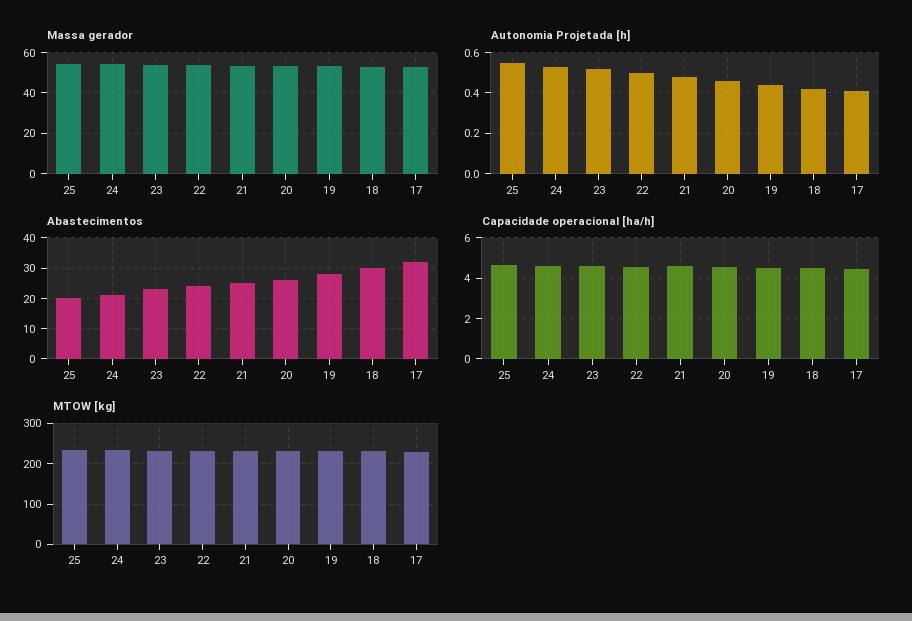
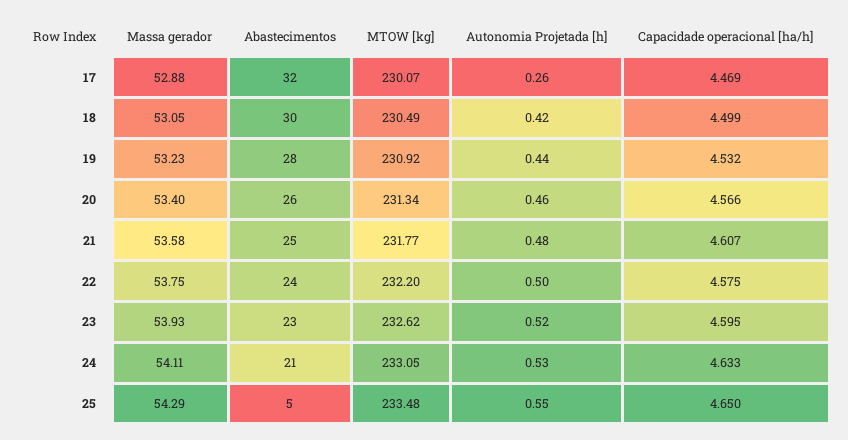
Autonomia Projetada [h], 17: 0.4 -> 0.26
Abastecimentos, 25: 20 -> 5

